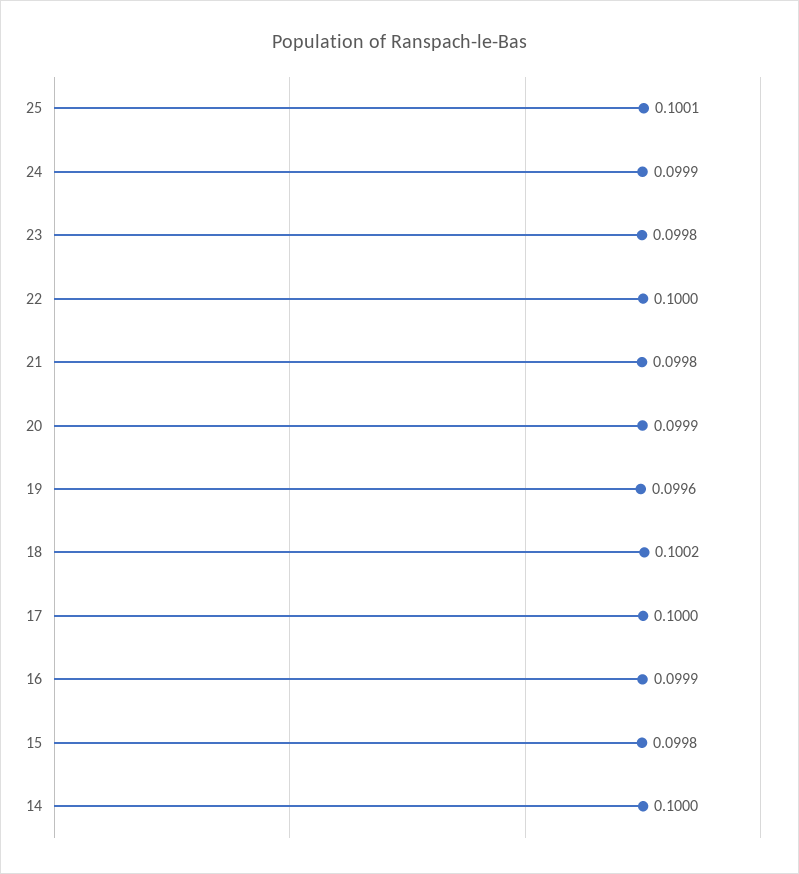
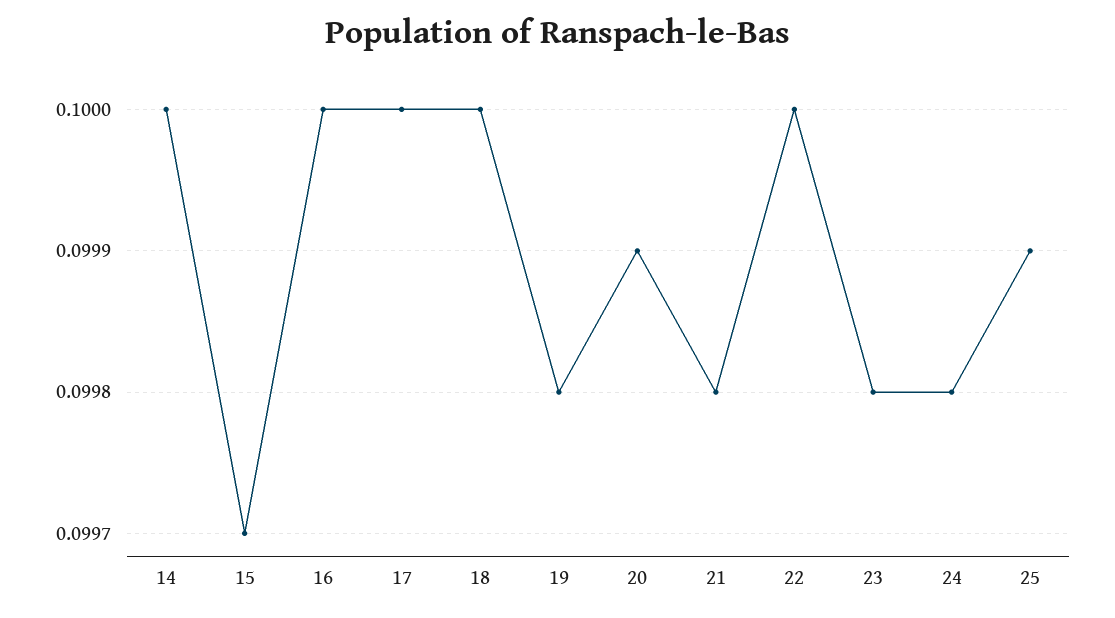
25: 0.1001 -> 0.0999
24: 0.0999 -> 0.0998
19: 0.0996 -> 0.0998
18: 0.1002 -> 0.1
16: 0.0999 -> 0.1
15: 0.0998 -> 0.0997

